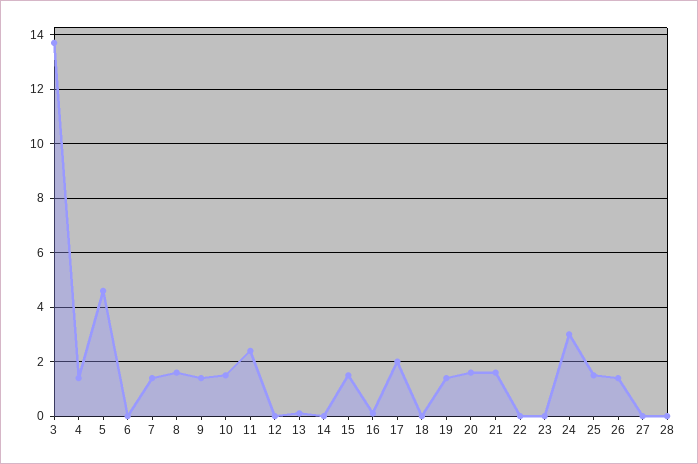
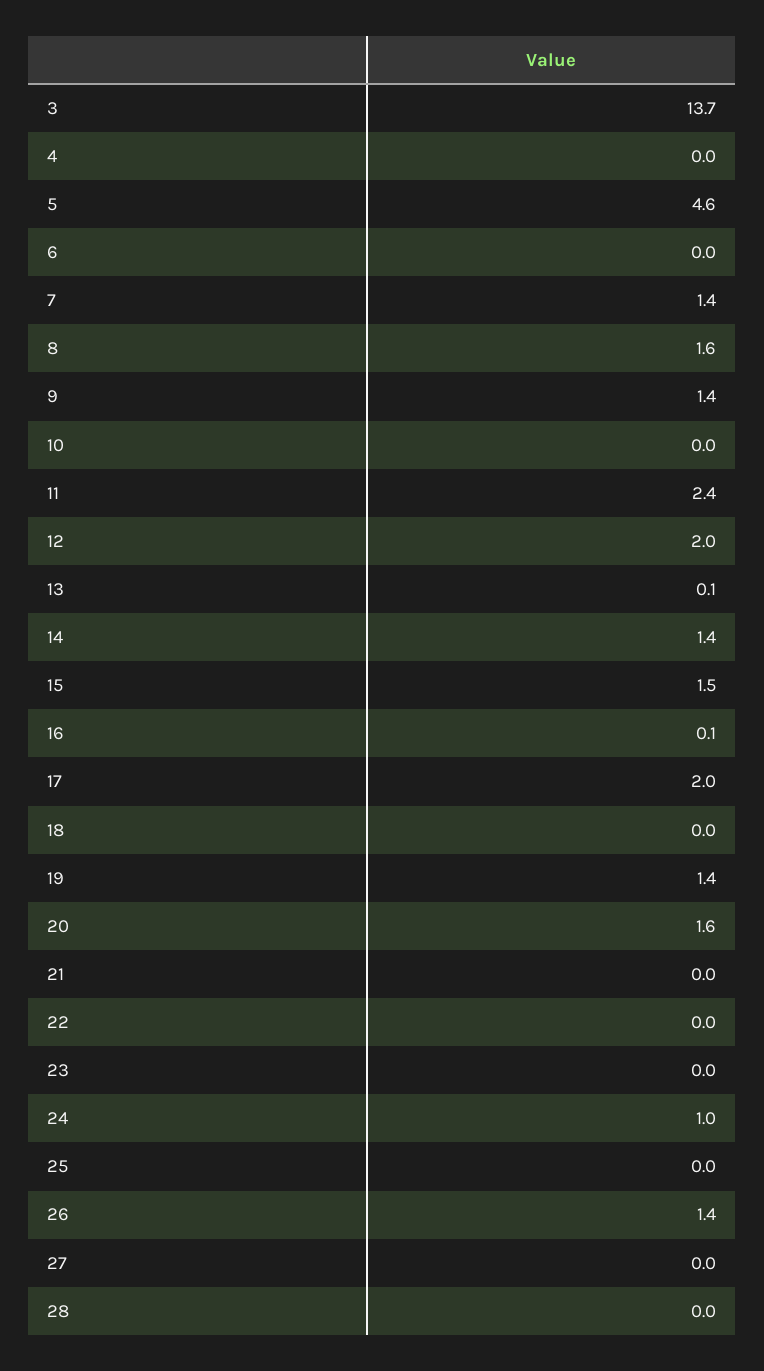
4: 1.5 -> 0
10: 1.5 -> 0
12: 0 -> 2
14: 0 -> 1.4
21: 1.5 -> 0
24: 3 -> 1
25: 1.5 -> 0

